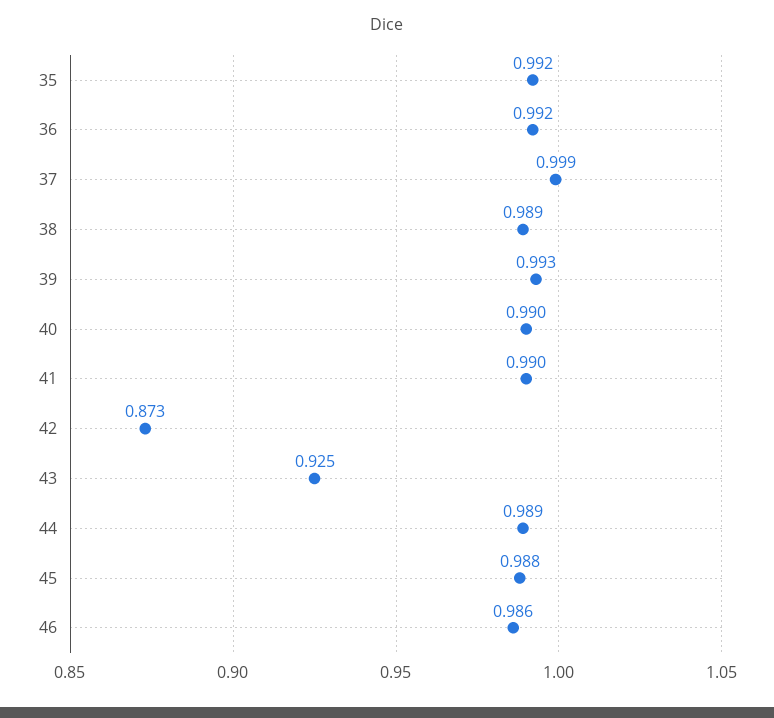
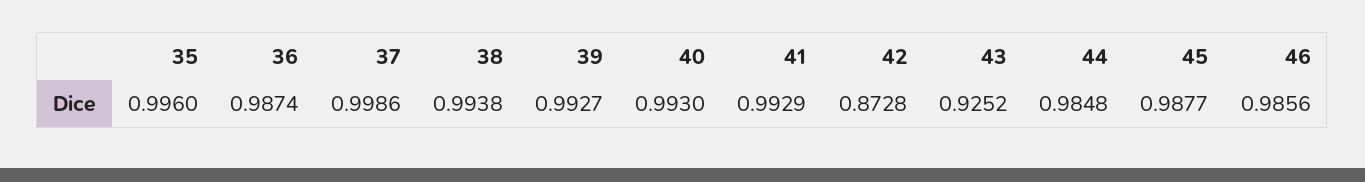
35: 0.992 -> 0.996
36: 0.992 -> 0.9874
38: 0.989 -> 0.9938
40: 0.99 -> 0.993
41: 0.99 -> 0.9929
44: 0.989 -> 0.9848

